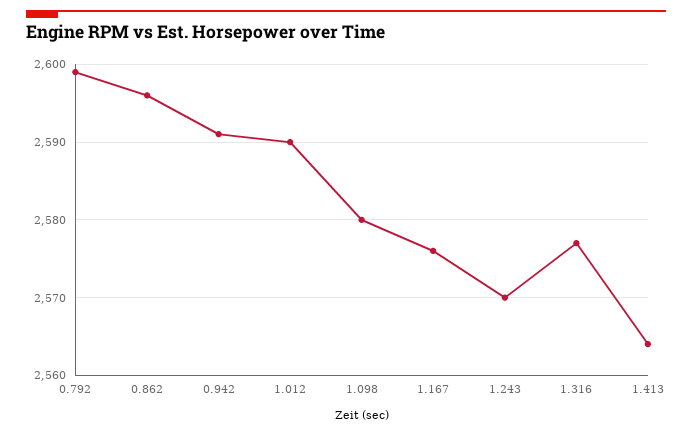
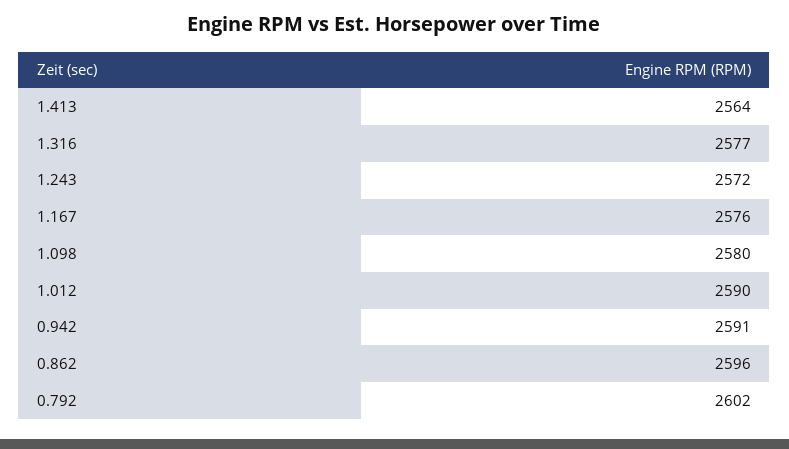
0.792: 2599 -> 2602
1.243: 2570 -> 2572

